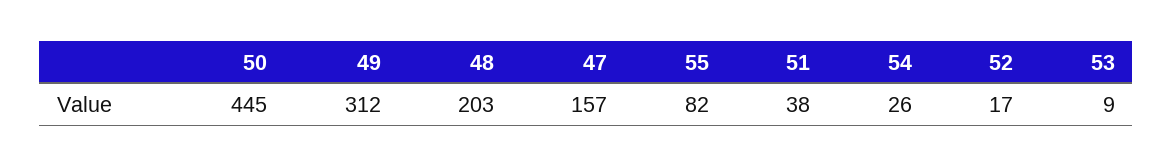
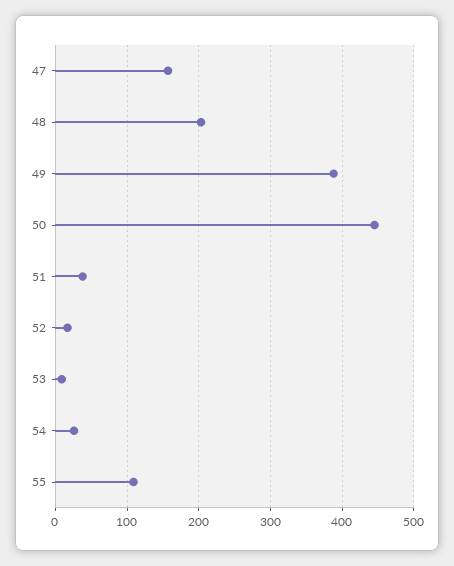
49: 312 -> 390
55: 82 -> 110

